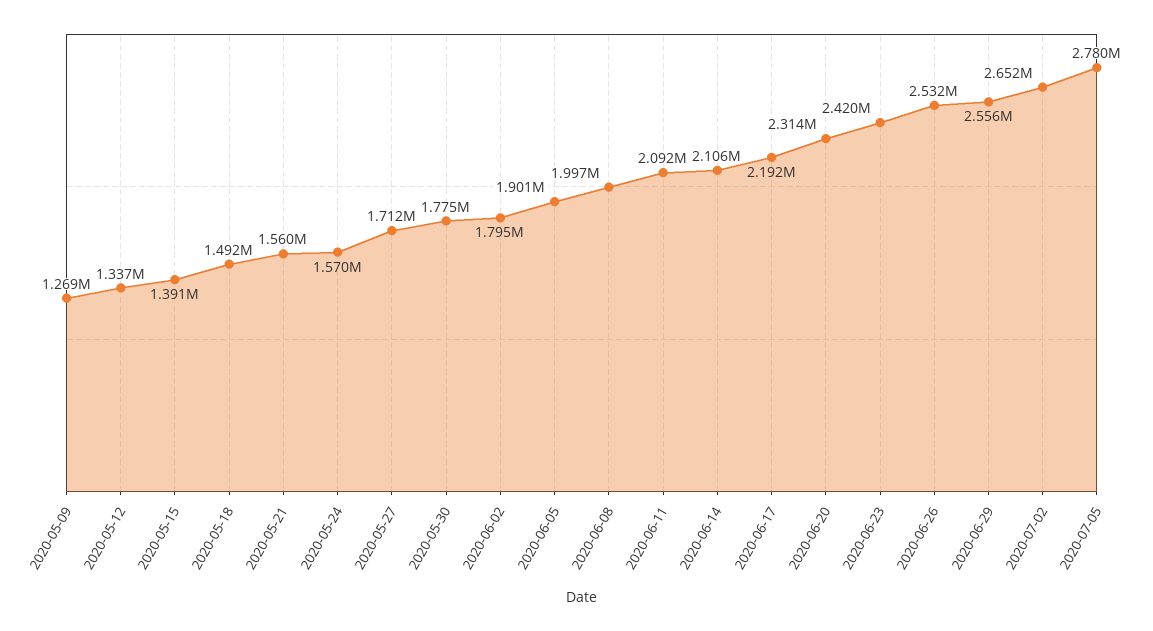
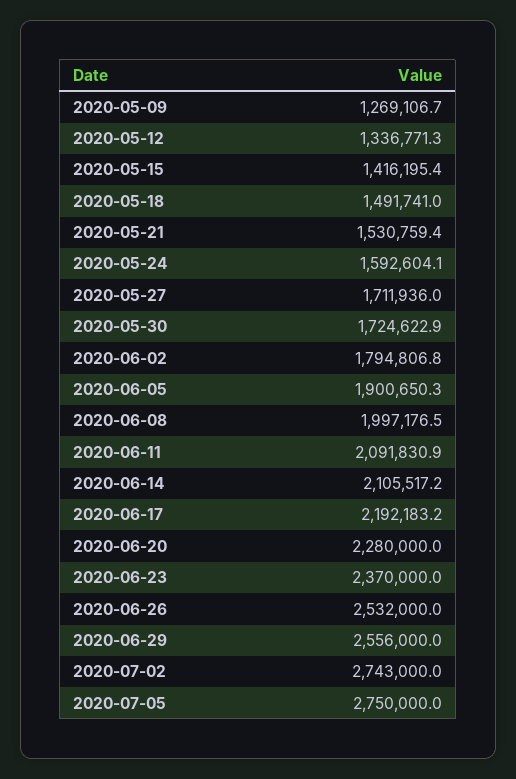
2020-05-15: 1391000 -> 1416195.4
2020-05-21: 1560000 -> 1530759.4
2020-05-24: 1570000 -> 1592604.1
2020-05-30: 1775000 -> 1724622.9
2020-06-20: 2314000 -> 2280000
2020-06-23: 2420000 -> 2370000
2020-07-02: 2652000 -> 2743000
2020-07-05: 2780000 -> 2750000

